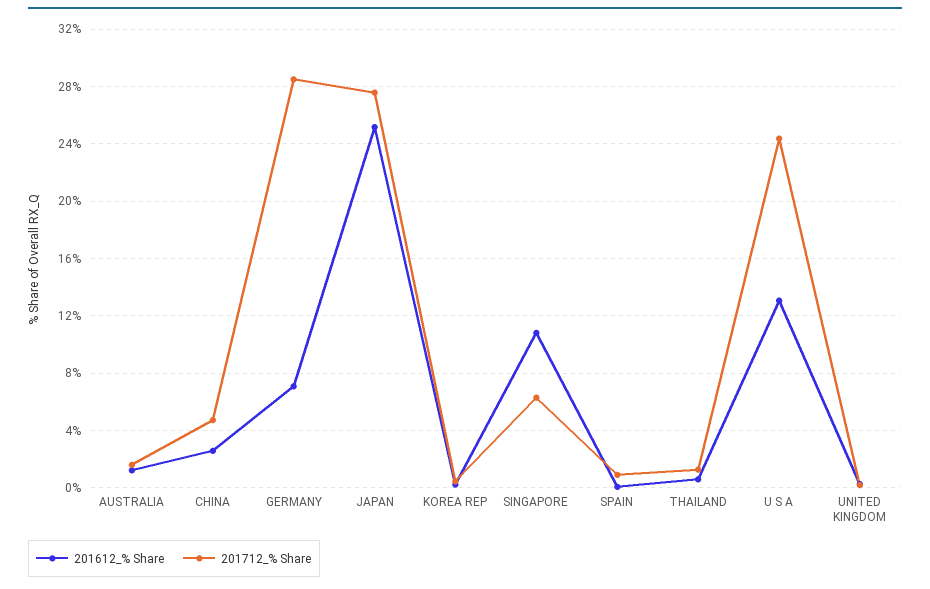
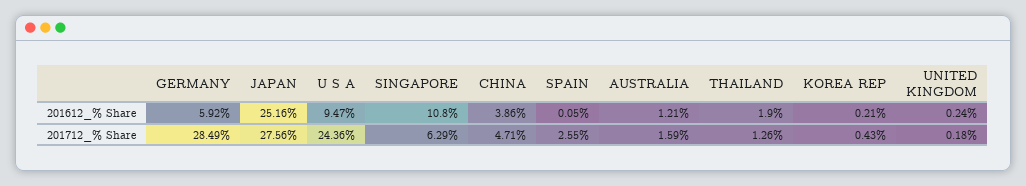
201612_% Share, CHINA: 2.5 -> 3.86
201612_% Share, GERMANY: 7 -> 5.92
201712_% Share, SPAIN: 1 -> 2.55
201612_% Share, THAILAND: 0.5 -> 1.9
201612_% Share, U S A: 13 -> 9.47

